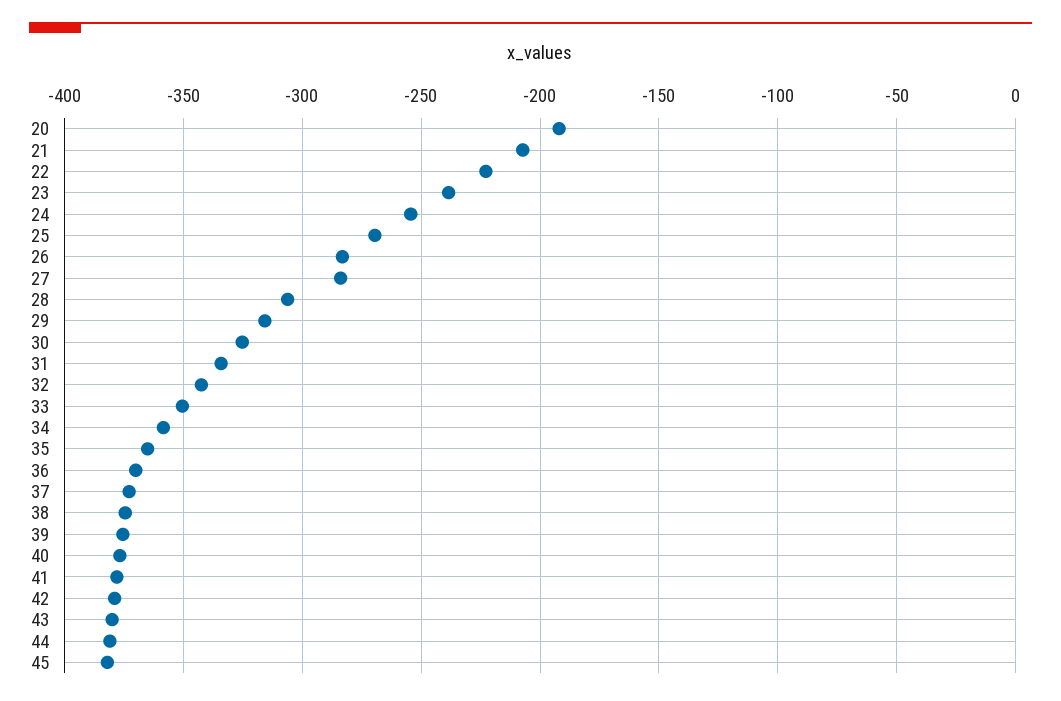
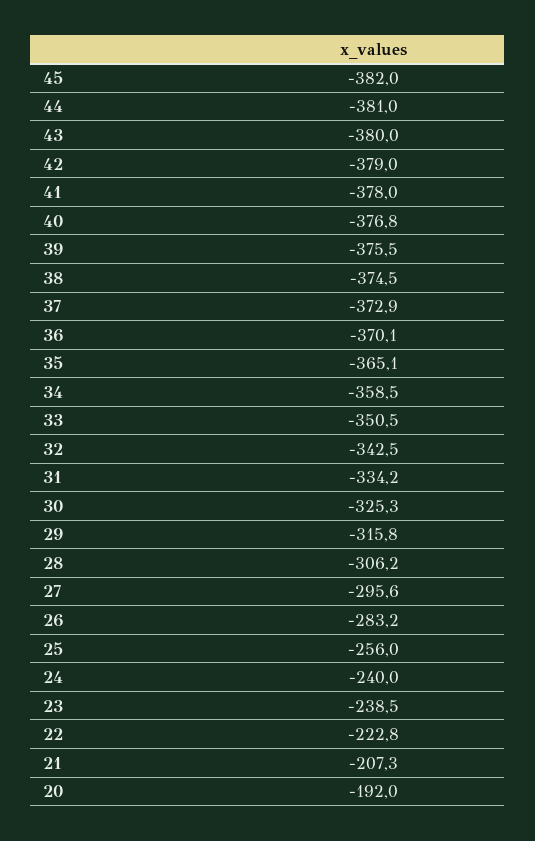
24: -255 -> -240
25: -270 -> -256
27: -285 -> -295.6

